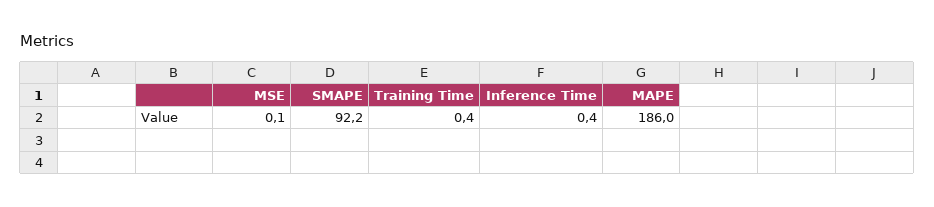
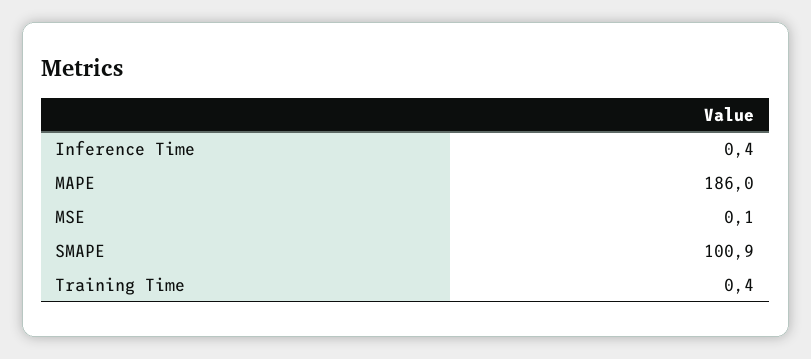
SMAPE: 92.2 -> 100.9

